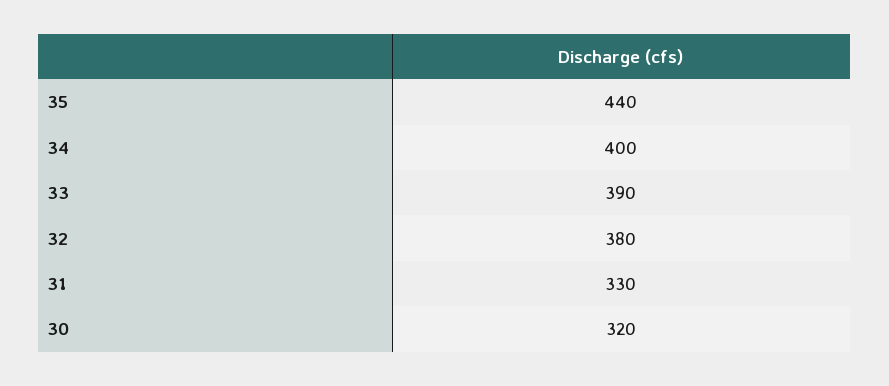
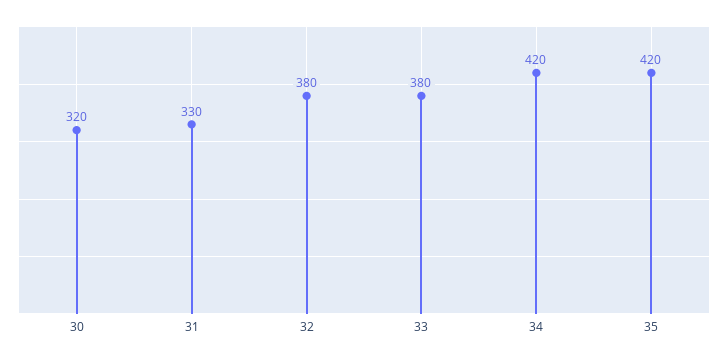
35: 440 -> 420
34: 400 -> 420
33: 390 -> 380

